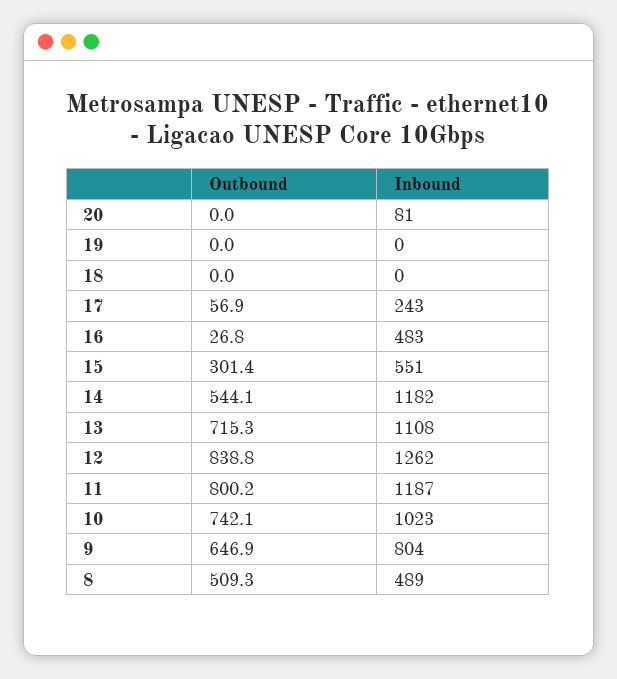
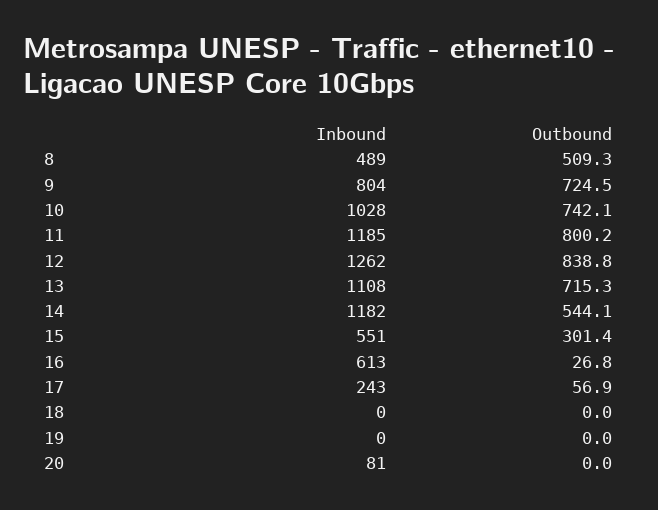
Inbound, 16: 483 -> 613
Inbound, 11: 1187 -> 1185
Inbound, 10: 1023 -> 1028
Outbound, 9: 646.9 -> 724.5

